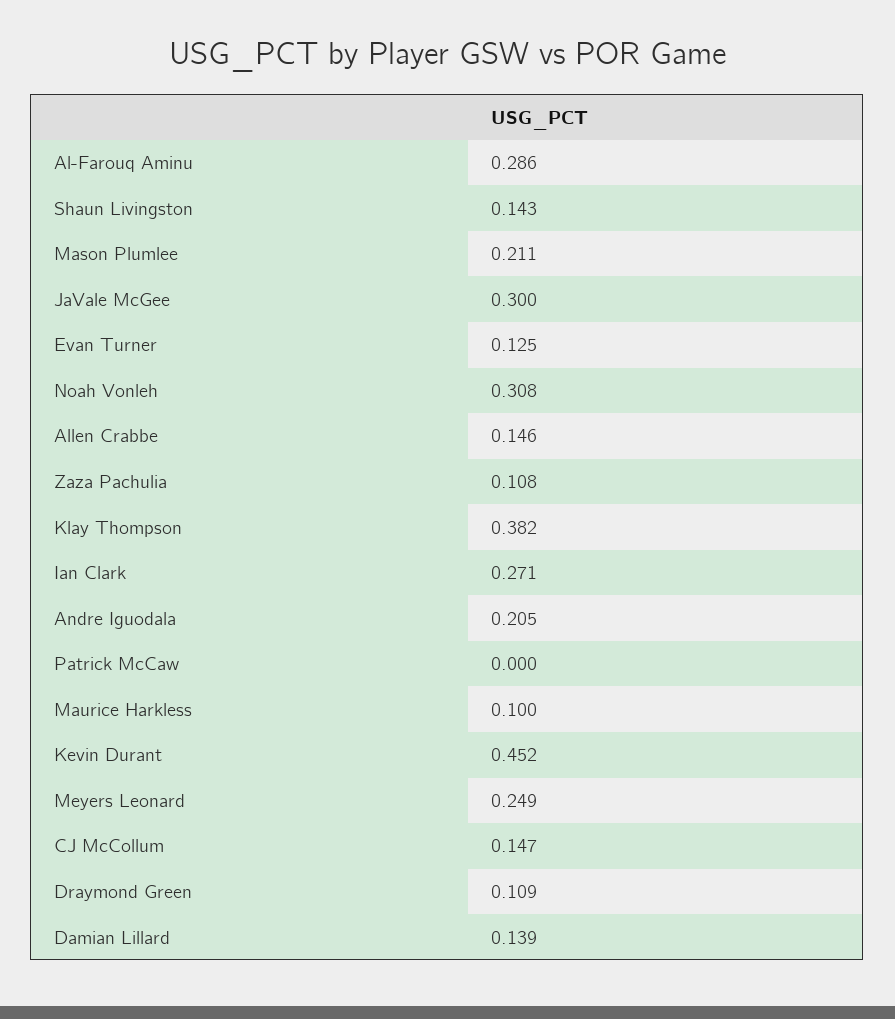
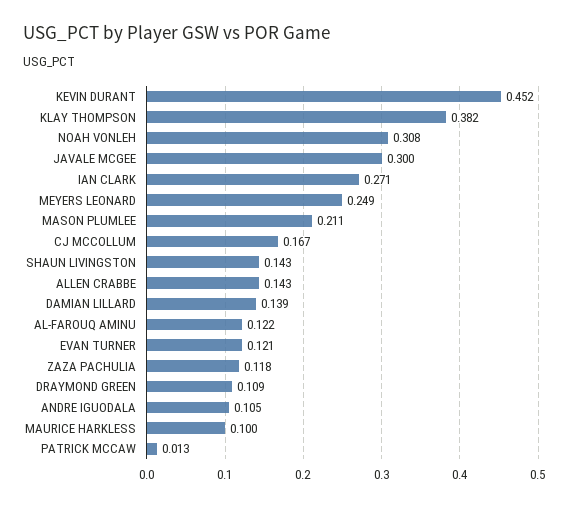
Al-Farouq Aminu: 0.286 -> 0.122
Evan Turner: 0.125 -> 0.121
Allen Crabbe: 0.146 -> 0.143
Zaza Pachulia: 0.108 -> 0.118
Andre Iguodala: 0.205 -> 0.105
Patrick McCaw: 0 -> 0.013
CJ McCollum: 0.147 -> 0.167

